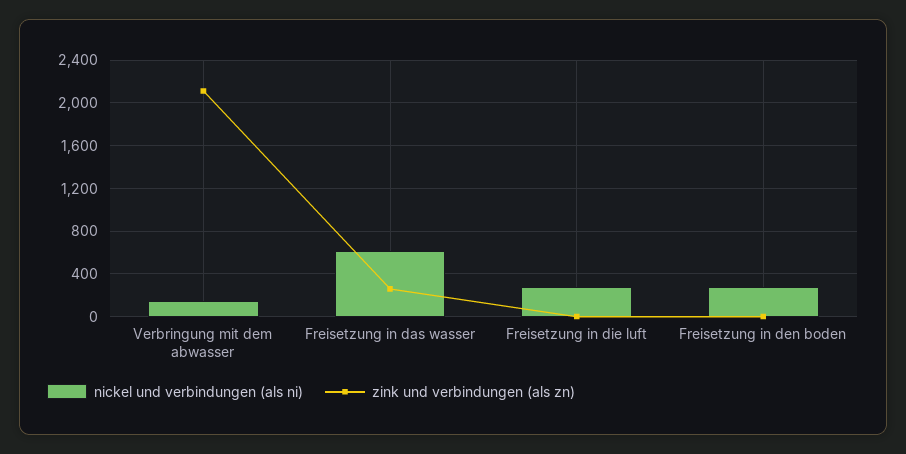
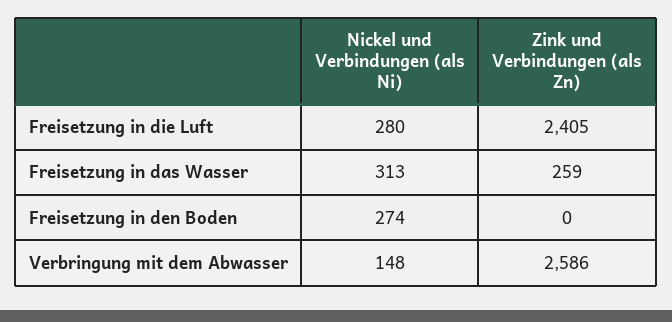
zink und verbindungen (als zn), Verbringung mit dem abwasser: 2100 -> 2586
nickel und verbindungen (als ni), Freisetzung in das wasser: 600 -> 313
zink und verbindungen (als zn), Freisetzung in die luft: 0 -> 2405

